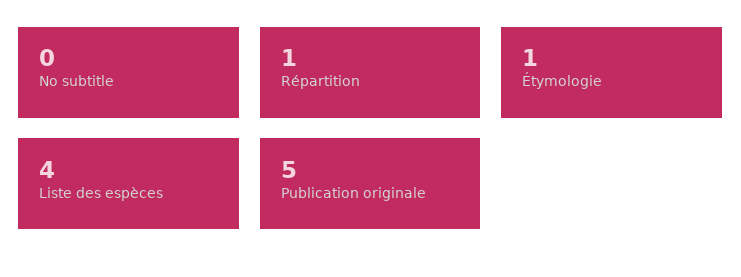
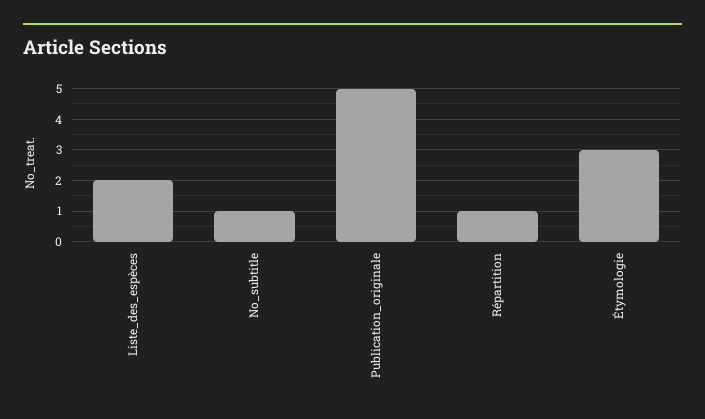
No subtitle: 0 -> 1
Étymologie: 1 -> 3
Liste des espèces: 4 -> 2

